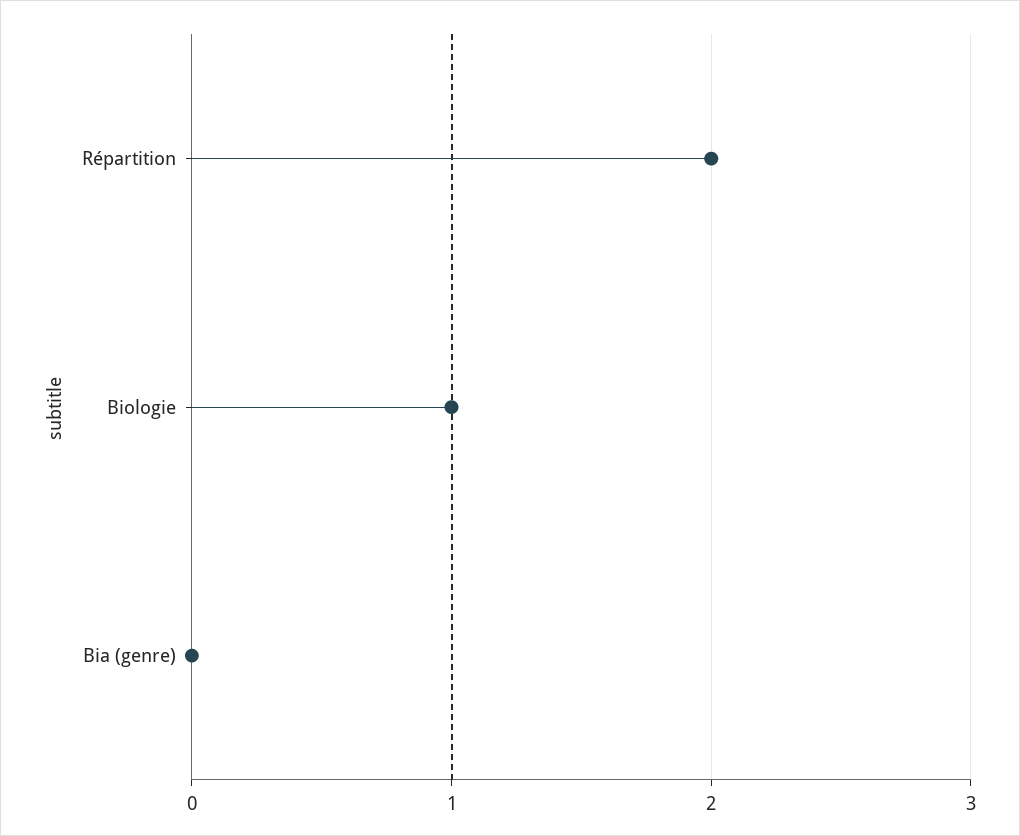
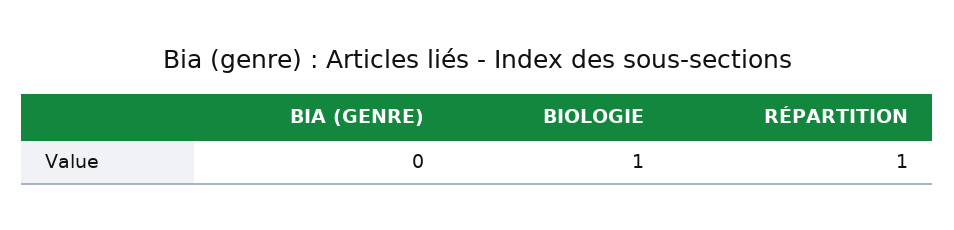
Répartition: 2 -> 1

